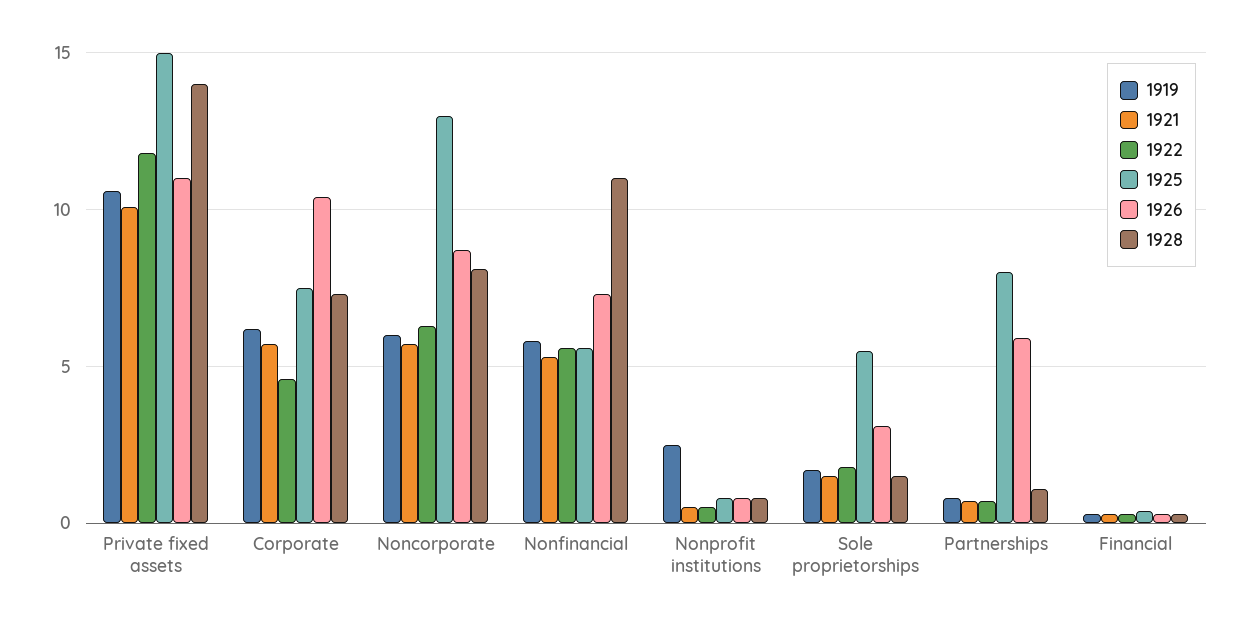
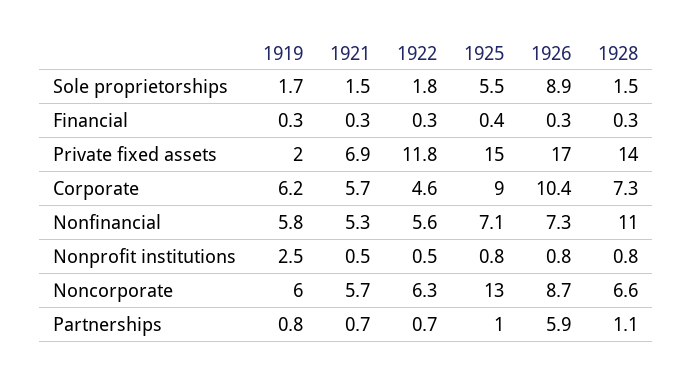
1919, Private fixed assets: 10.5 -> 2
1921, Private fixed assets: 10 -> 6.9
1926, Private fixed assets: 11 -> 17
1925, Corporate: 7.5 -> 9
1928, Noncorporate: 8 -> 6.6
1925, Nonfinancial: 5.5 -> 7.1
1926, Sole proprietorships: 3 -> 8.9
1925, Partnerships: 8 -> 1

